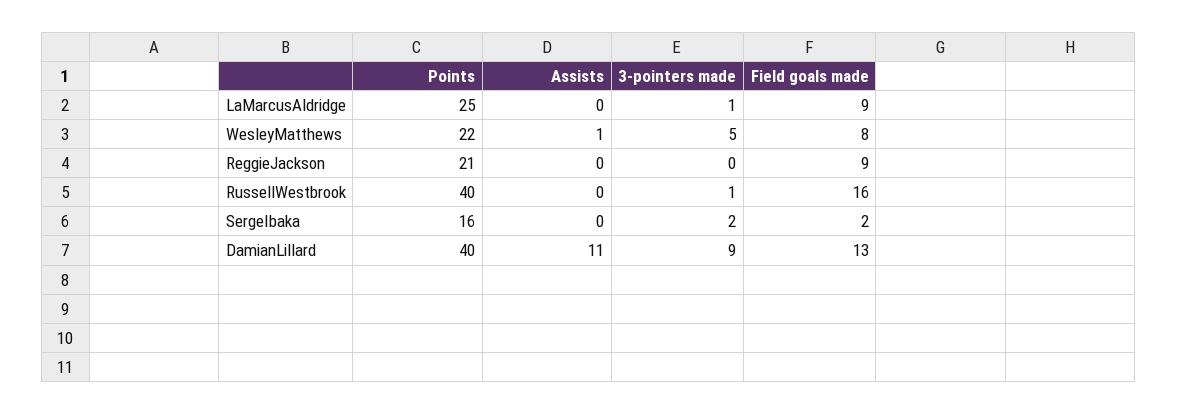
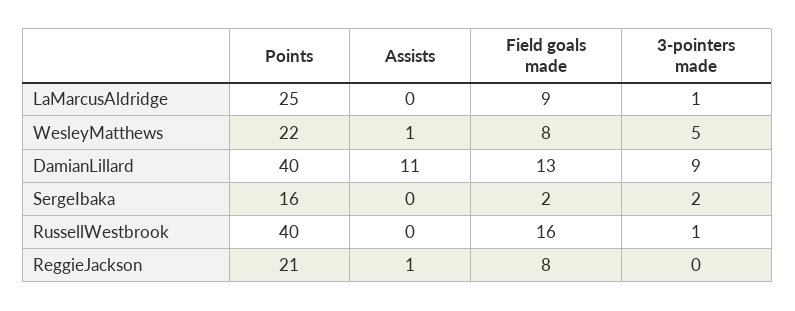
Assists, ReggieJackson: 0 -> 1
Field goals made, ReggieJackson: 9 -> 8

